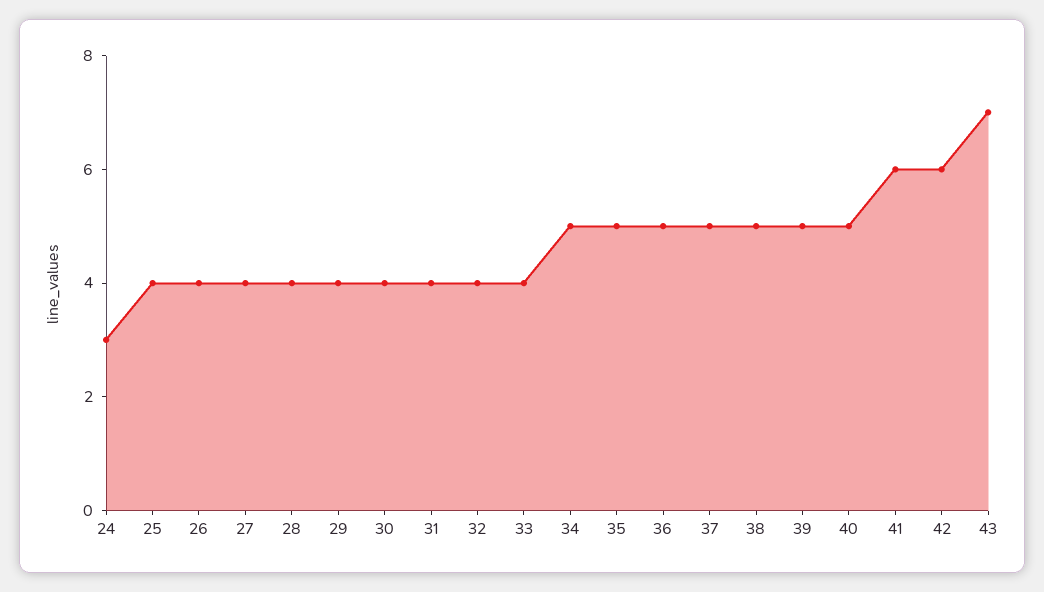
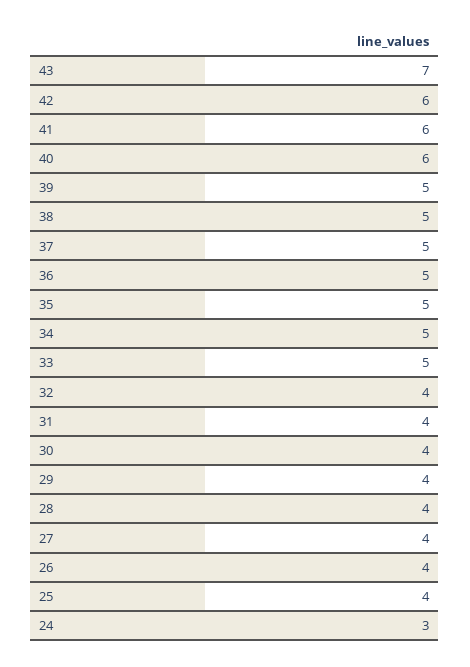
33: 4 -> 5
40: 5 -> 6

